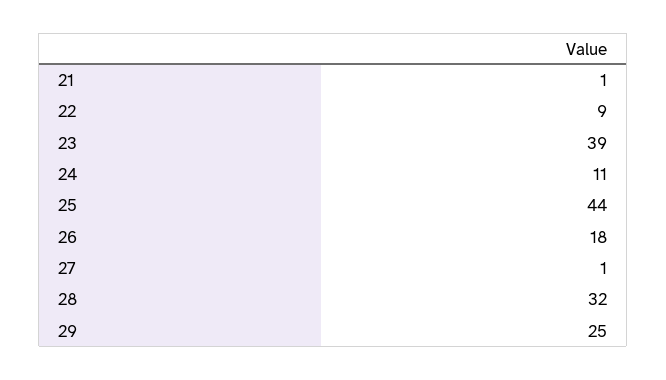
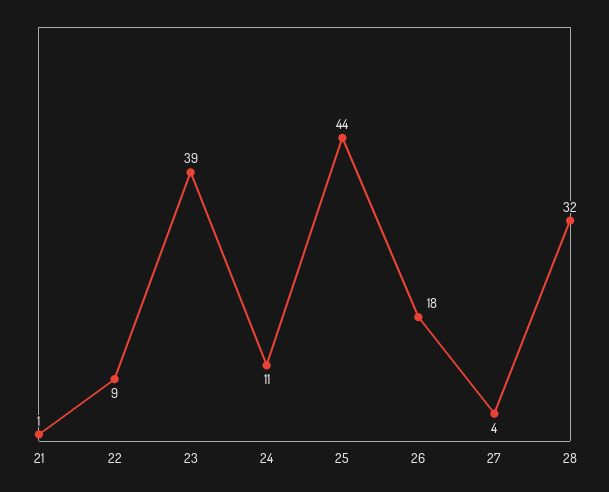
27: 1 -> 4
29: 25 -> none

